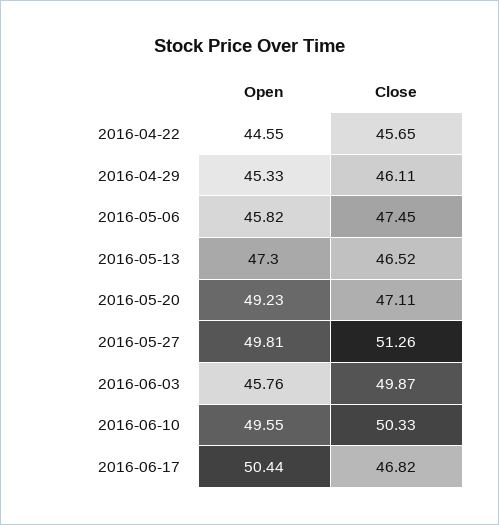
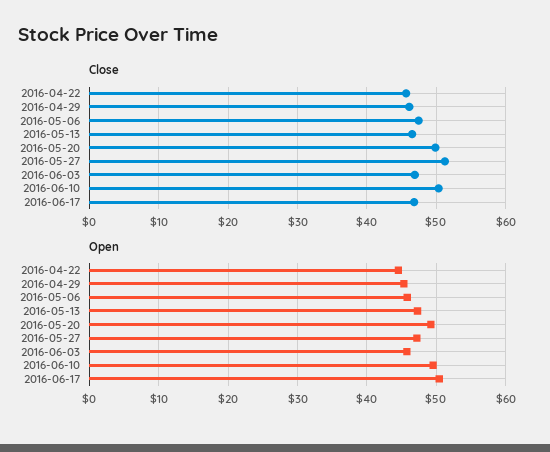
Close, 2016-05-20: 47.11 -> 50
Open, 2016-05-27: 49.81 -> 47
Close, 2016-06-03: 49.87 -> 47

